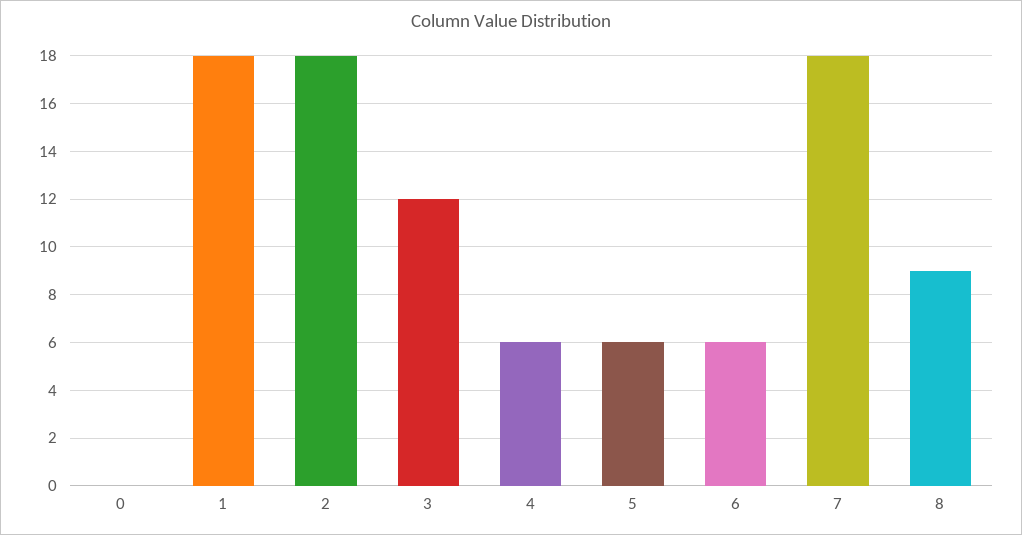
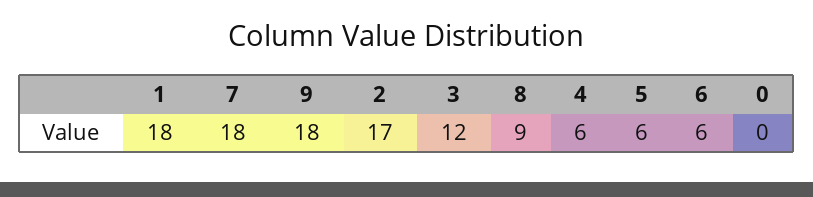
2: 18 -> 17
9: none -> 18

